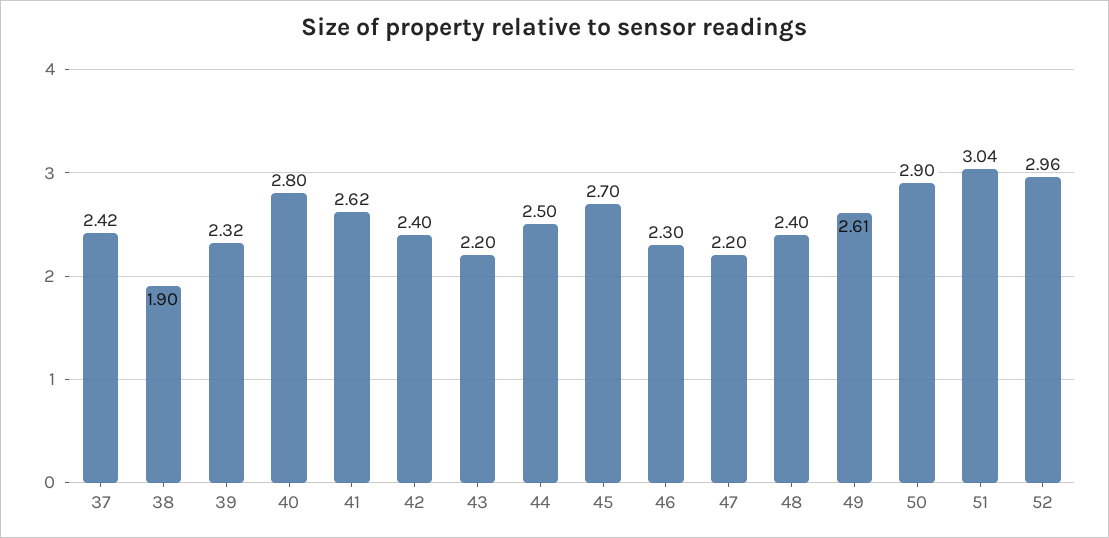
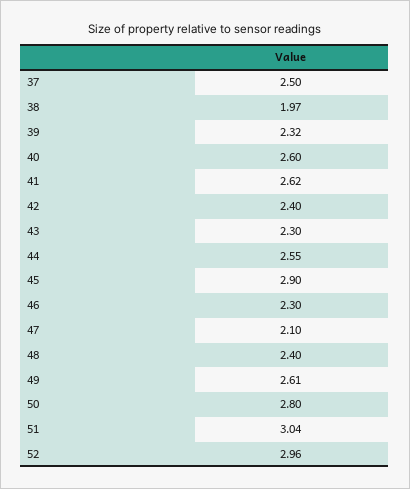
37: 2.42 -> 2.5
38: 1.9 -> 1.97
40: 2.8 -> 2.6
43: 2.2 -> 2.3
44: 2.5 -> 2.55
45: 2.7 -> 2.9
47: 2.2 -> 2.1
50: 2.9 -> 2.8

